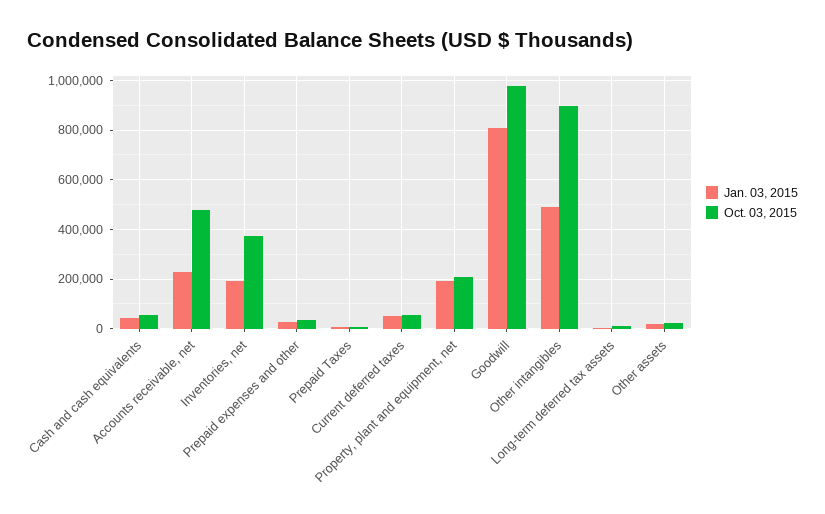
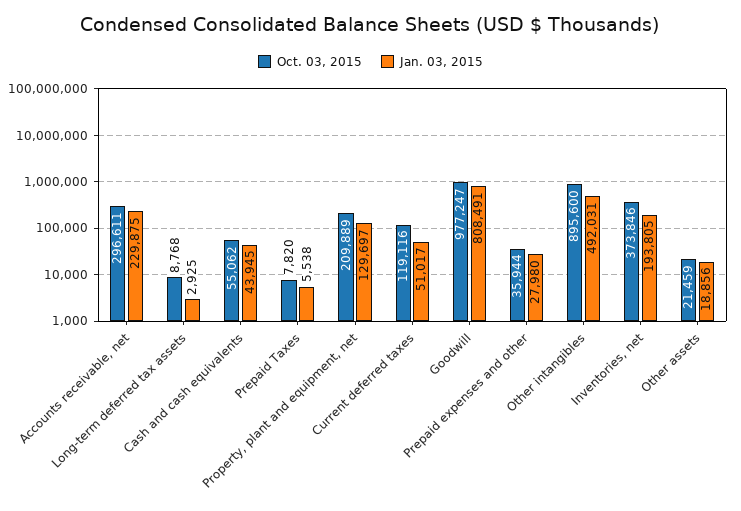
Oct. 03, 2015, Accounts receivable, net: 475000 -> 296611
Oct. 03, 2015, Current deferred taxes: 50000 -> 119116
Jan. 03, 2015, Property, plant and equipment, net: 200000 -> 129697

